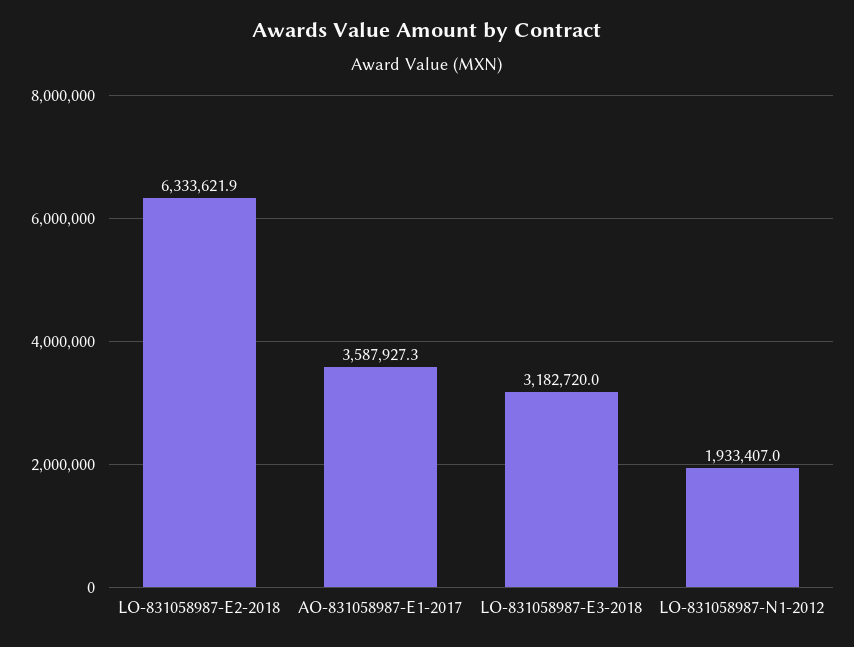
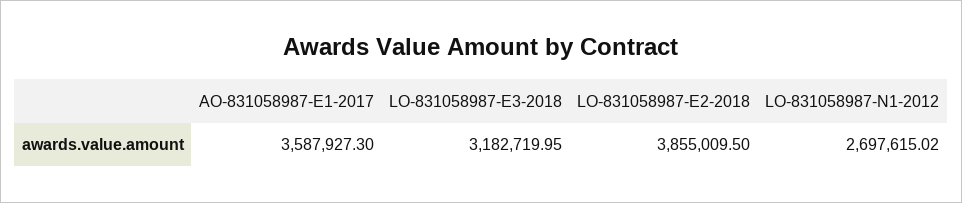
LO-831058987-E2-2018: 6333621.9 -> 3855009.5
LO-831058987-N1-2012: 1933407 -> 2697615.02

